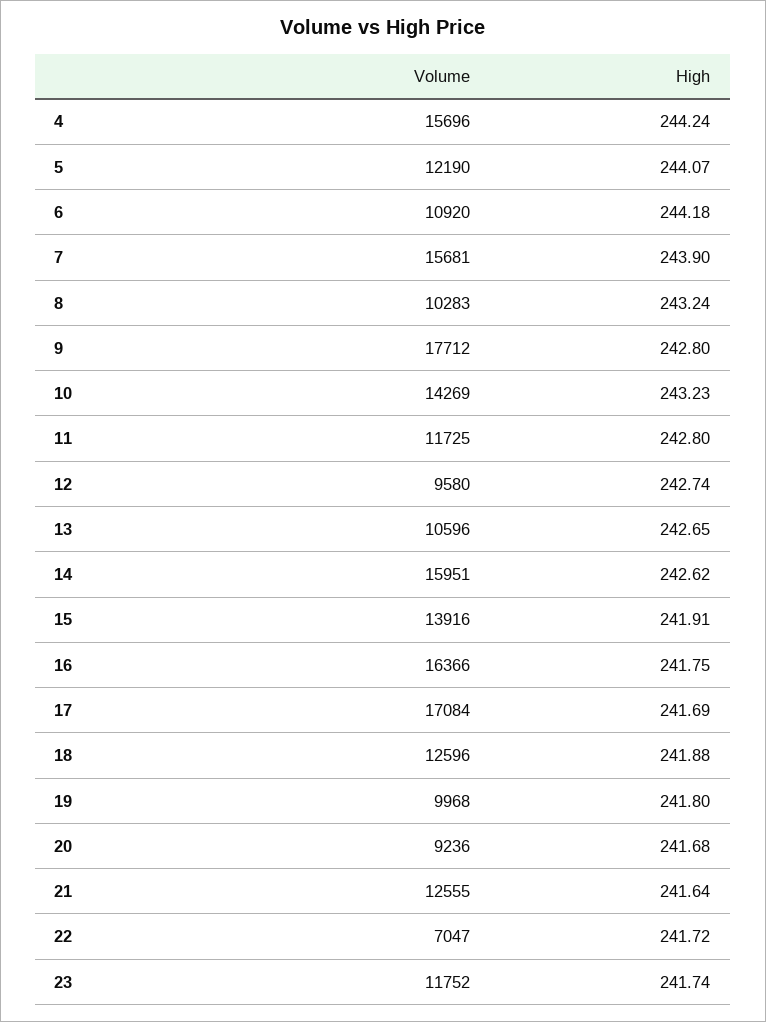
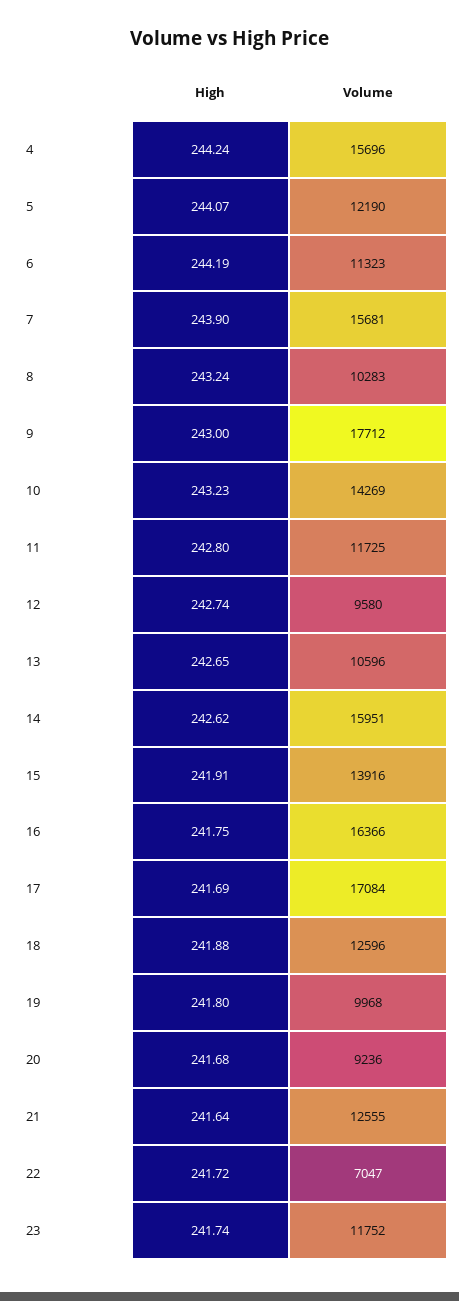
Volume, 6: 10920 -> 11323
High, 6: 244.18 -> 244.19
High, 9: 242.8 -> 243

